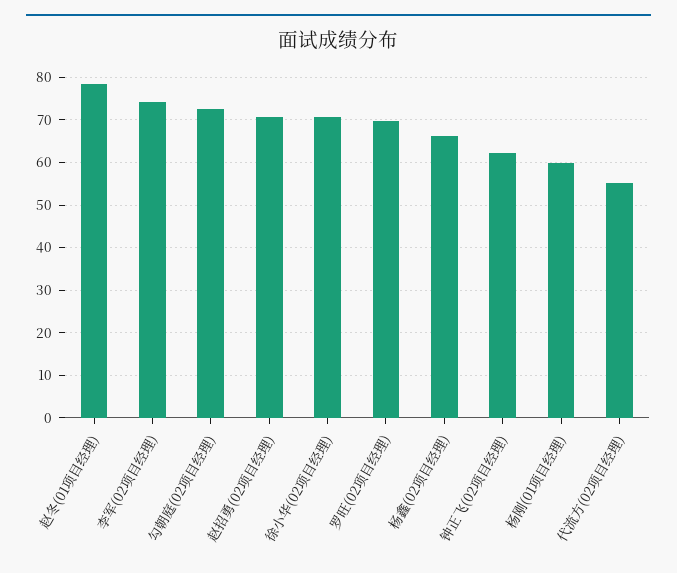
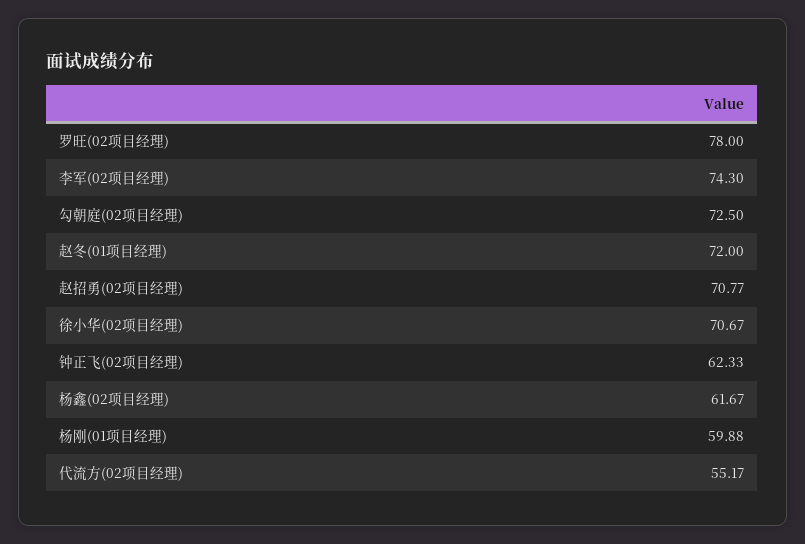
赵冬(01项目经理): 78 -> 72
罗旺(02项目经理): 70 -> 78
杨鑫(02项目经理): 66 -> 61.67

